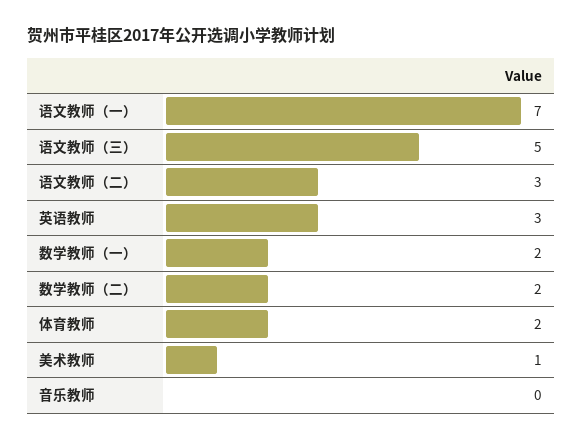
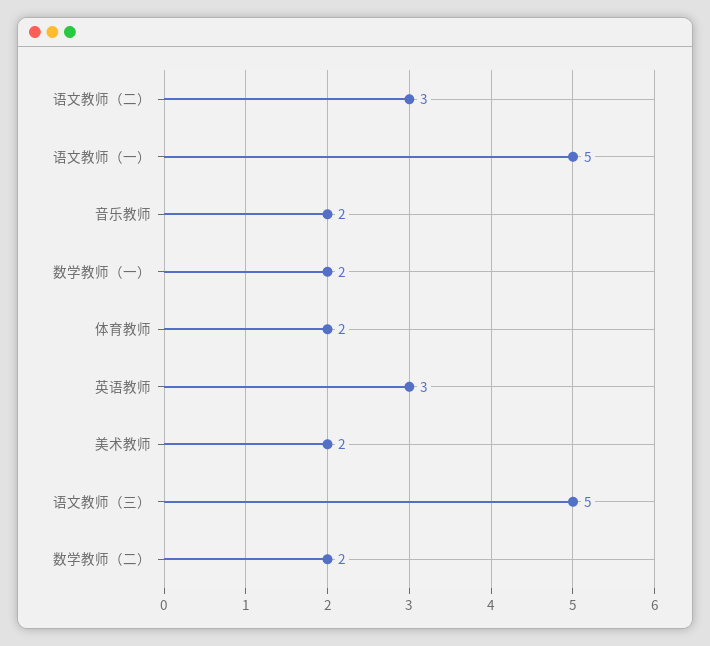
语文教师（一）: 7 -> 5
美术教师: 1 -> 2
音乐教师: 0 -> 2

